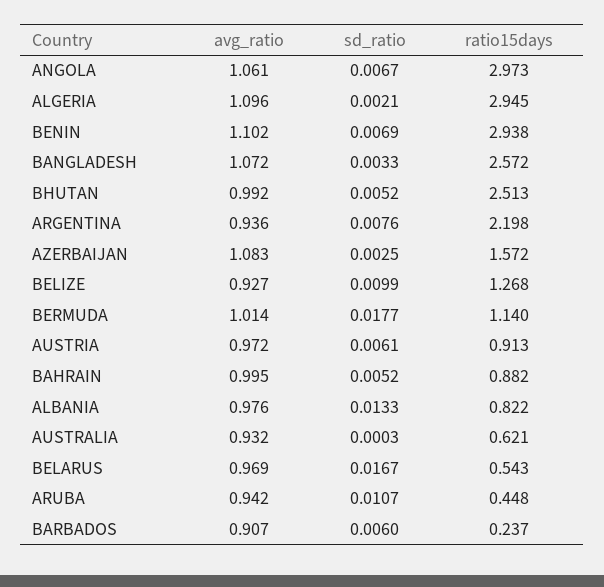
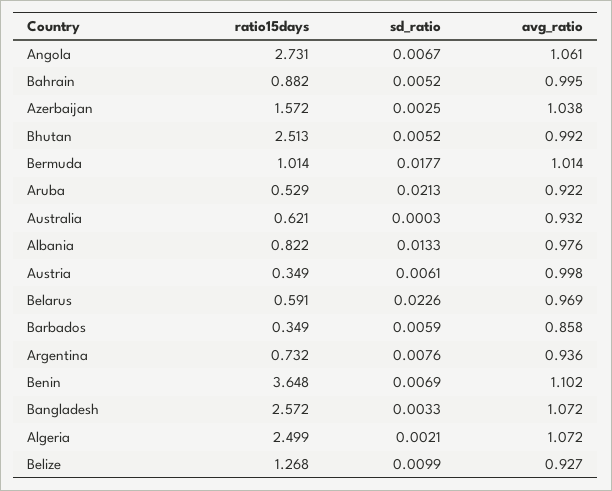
ratio15days, ANGOLA: 2.973 -> 2.731
avg_ratio, ALGERIA: 1.096 -> 1.072
ratio15days, ALGERIA: 2.945 -> 2.499
ratio15days, BENIN: 2.938 -> 3.648
ratio15days, ARGENTINA: 2.198 -> 0.732
avg_ratio, AZERBAIJAN: 1.083 -> 1.038
ratio15days, BERMUDA: 1.14 -> 1.014
avg_ratio, AUSTRIA: 0.972 -> 0.998
ratio15days, AUSTRIA: 0.913 -> 0.349
sd_ratio, BELARUS: 0.0167 -> 0.0226
ratio15days, BELARUS: 0.543 -> 0.591
avg_ratio, ARUBA: 0.942 -> 0.922
sd_ratio, ARUBA: 0.0107 -> 0.0213
ratio15days, ARUBA: 0.448 -> 0.529
avg_ratio, BARBADOS: 0.907 -> 0.858
sd_ratio, BARBADOS: 0.006 -> 0.0059
ratio15days, BARBADOS: 0.237 -> 0.349

